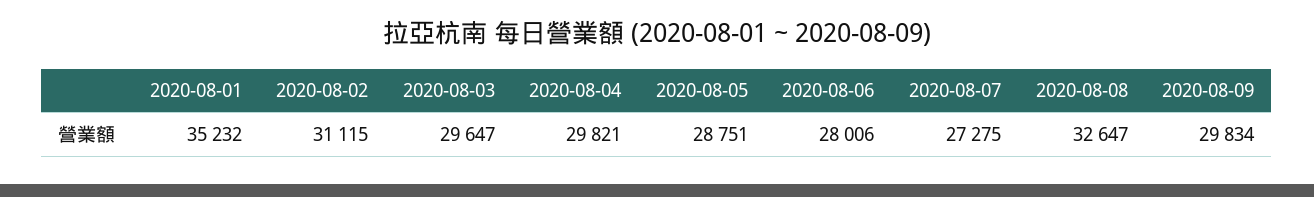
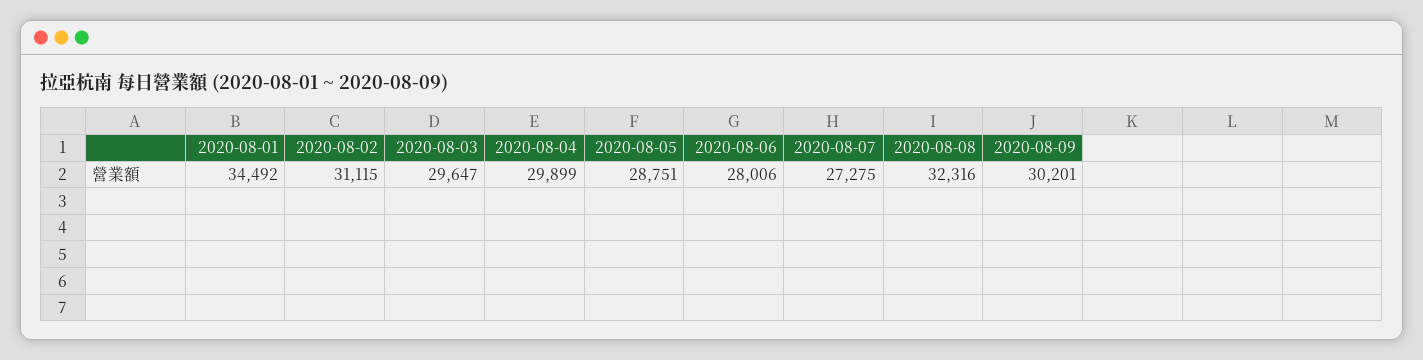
2020-08-01: 35232 -> 34492
2020-08-04: 29821 -> 29899
2020-08-08: 32647 -> 32316
2020-08-09: 29834 -> 30201

